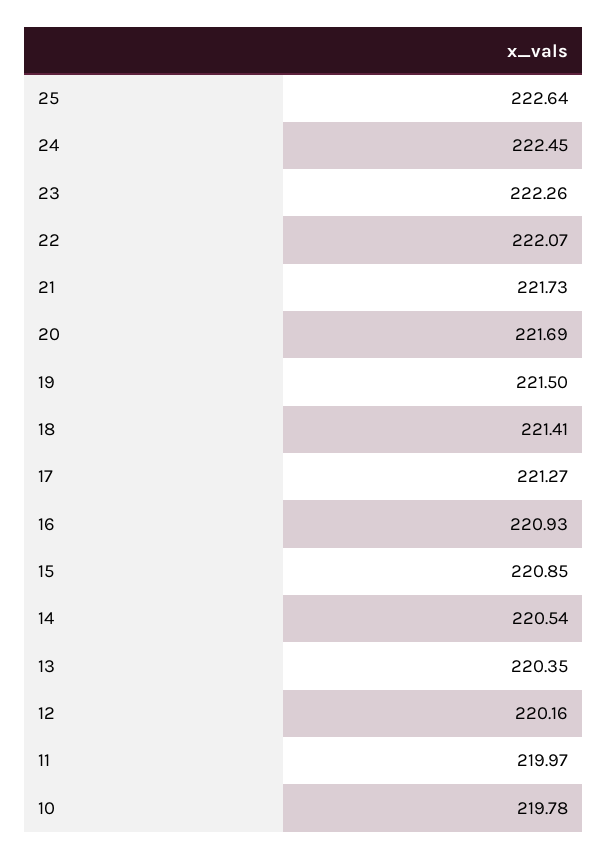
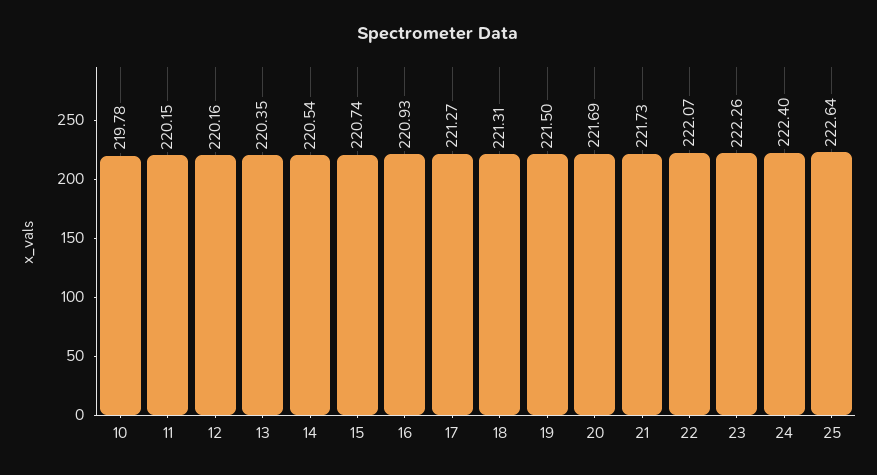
24: 222.45 -> 222.4
18: 221.41 -> 221.31
15: 220.85 -> 220.74
11: 219.97 -> 220.15

